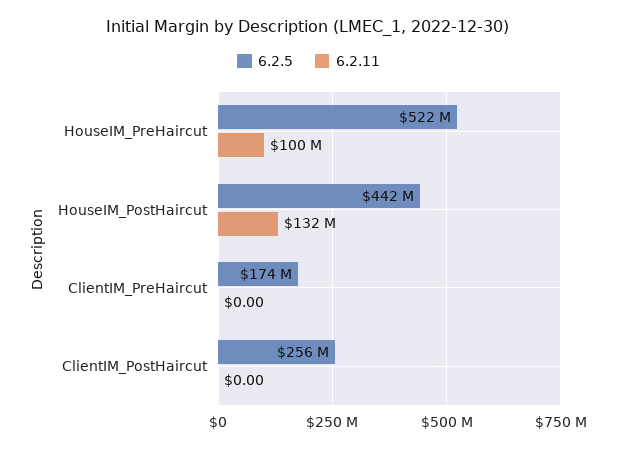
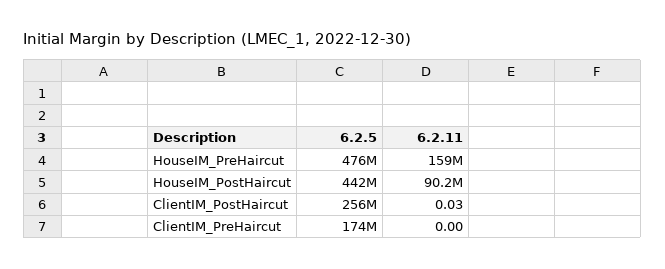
6.2.5, HouseIM_PreHaircut: 522000000 -> 476000000
6.2.11, HouseIM_PreHaircut: 100000000 -> 159000000
6.2.11, HouseIM_PostHaircut: 132000000 -> 90200000
6.2.11, ClientIM_PostHaircut: 0 -> 0.03

